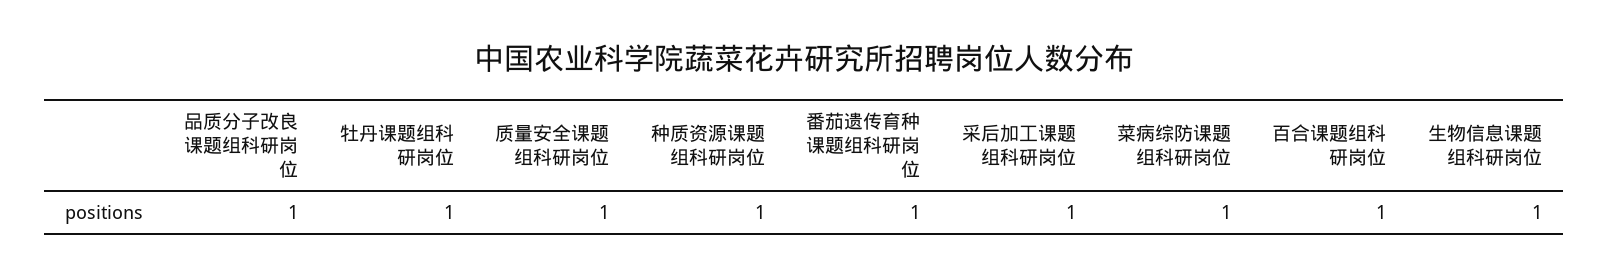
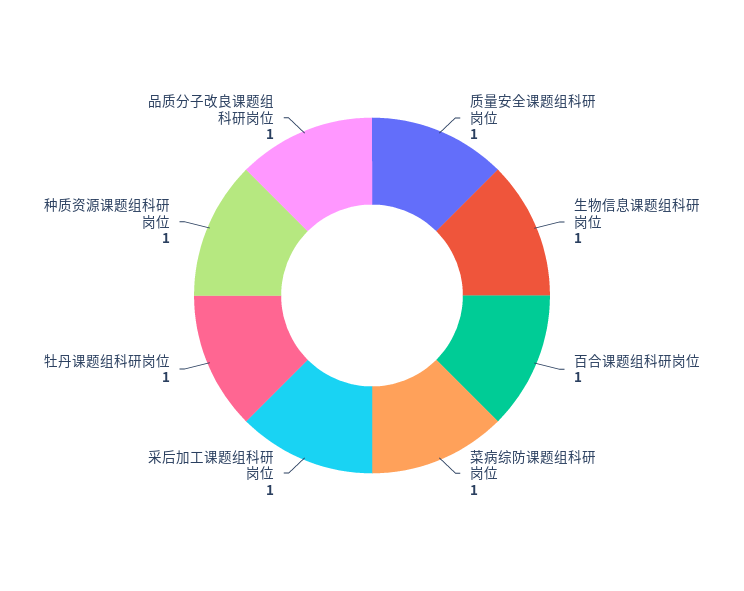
番茄遗传育种课题组科研岗位: 1 -> none

